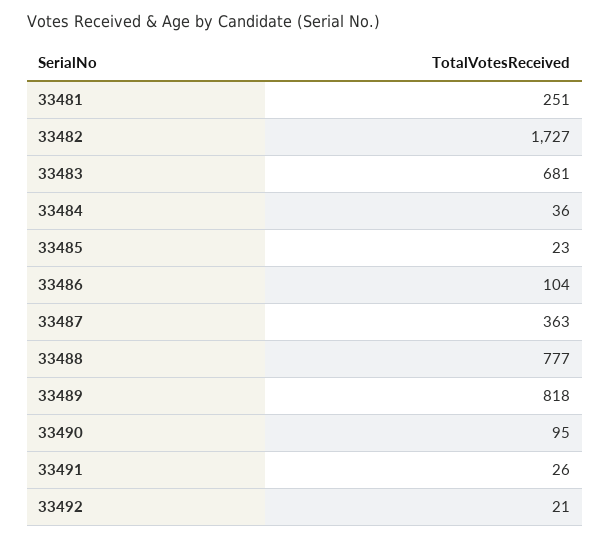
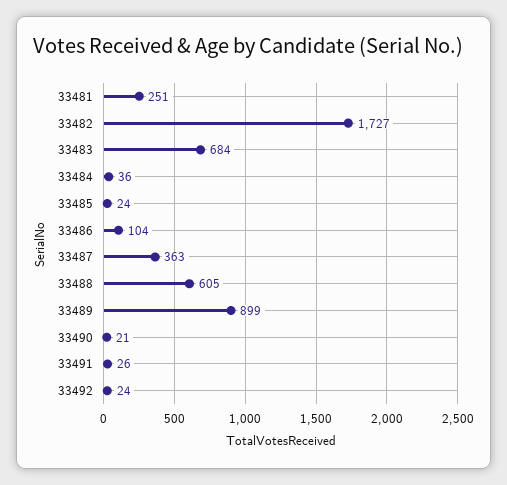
33483: 681 -> 684
33485: 23 -> 24
33488: 777 -> 605
33489: 818 -> 899
33490: 95 -> 21
33492: 21 -> 24

